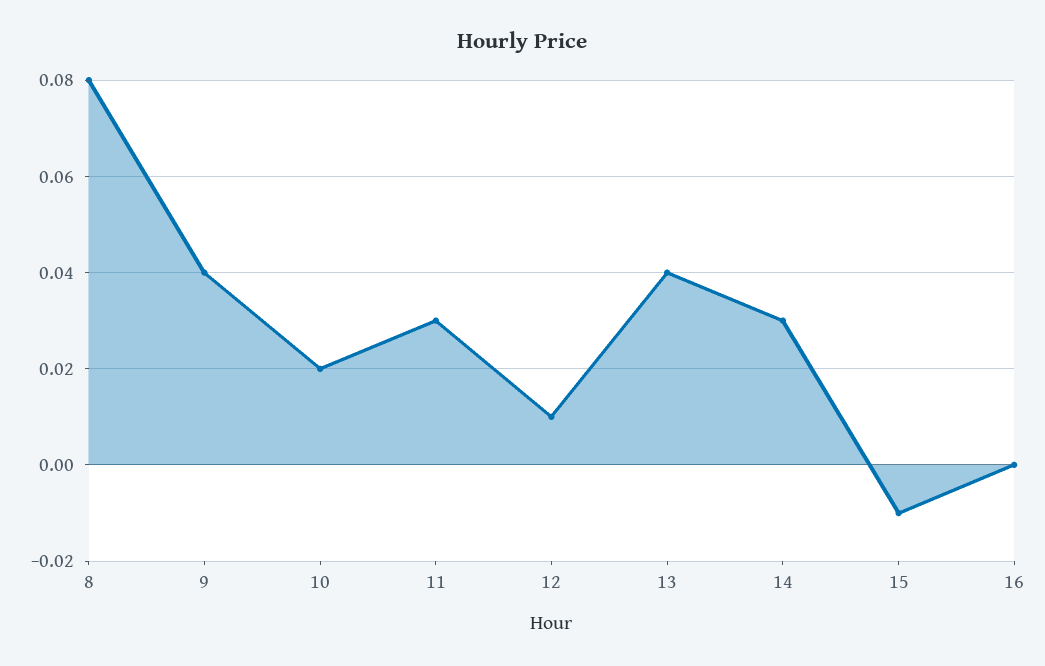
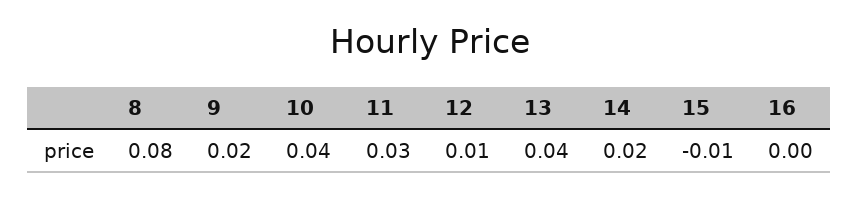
9: 0.04 -> 0.02
10: 0.02 -> 0.04
14: 0.03 -> 0.02

